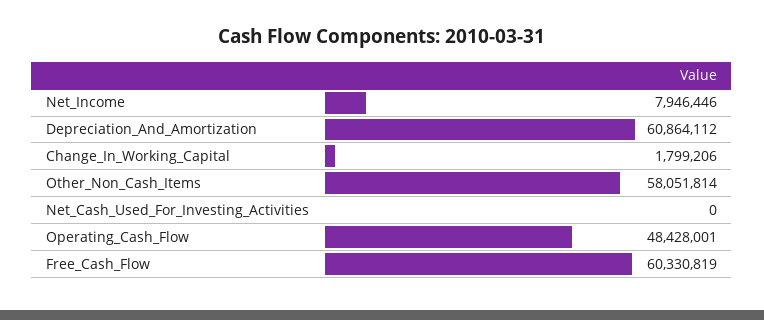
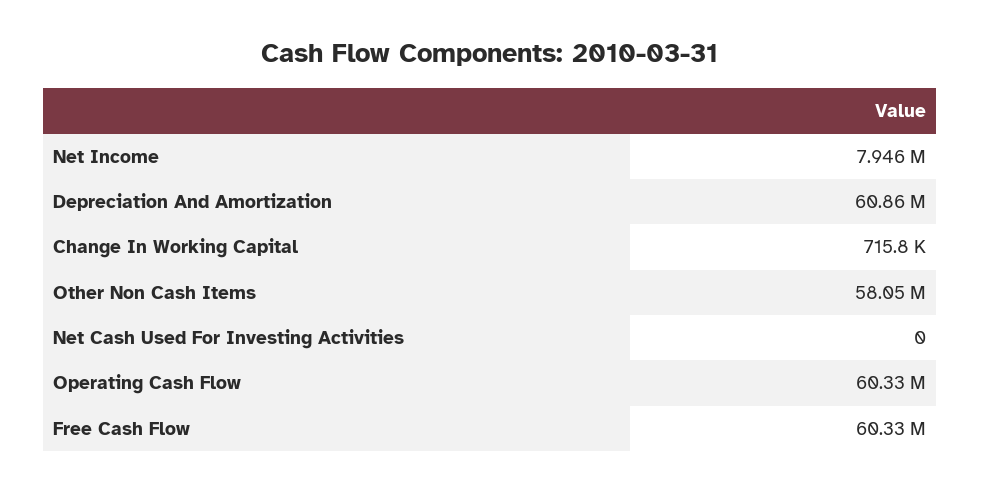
Change_In_Working_Capital: 1799206 -> 715800
Operating_Cash_Flow: 48428001 -> 60330000

